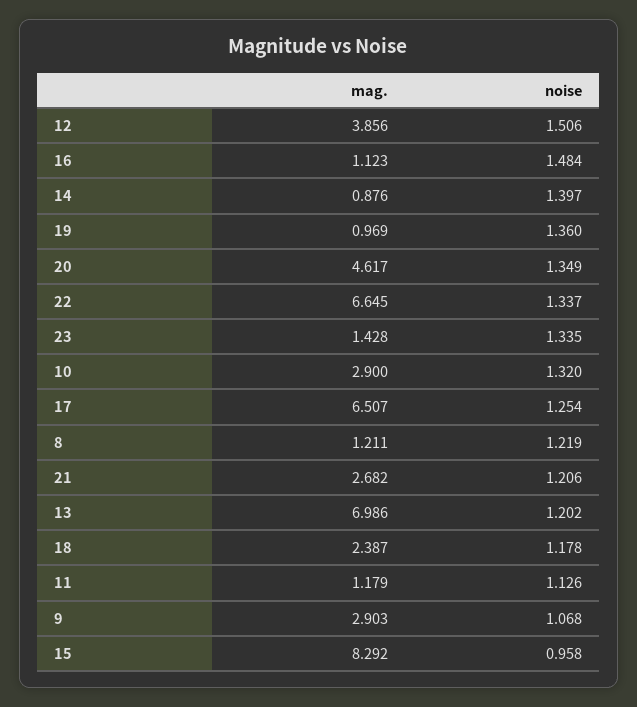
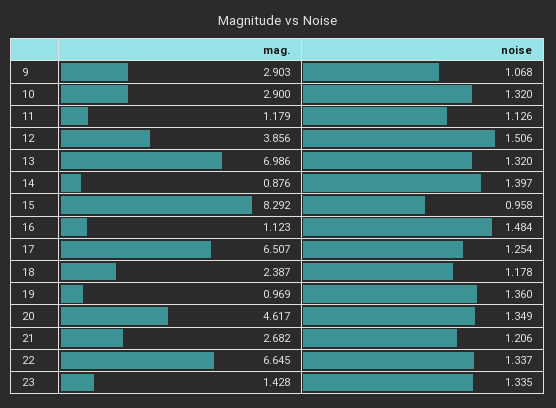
mag., 8: 1.211 -> none
noise, 8: 1.219 -> none
noise, 13: 1.202 -> 1.32

